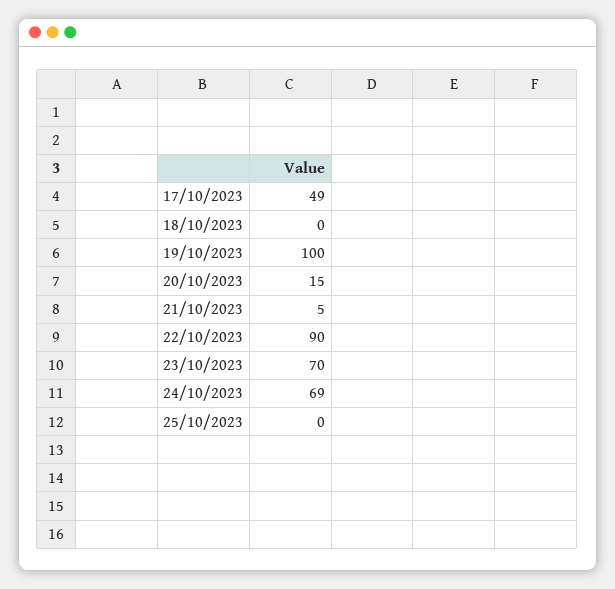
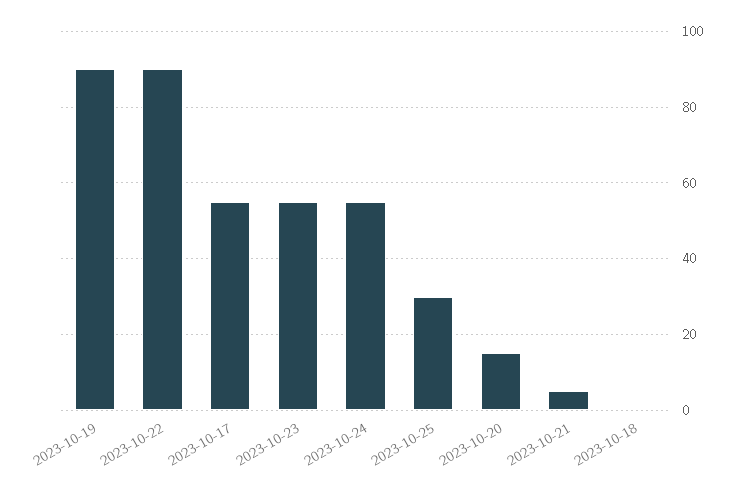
17/10/2023: 49 -> 55
19/10/2023: 100 -> 90
23/10/2023: 70 -> 55
24/10/2023: 69 -> 55
25/10/2023: 0 -> 30

